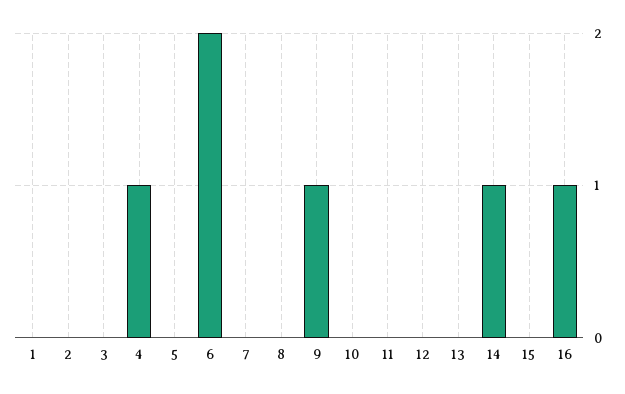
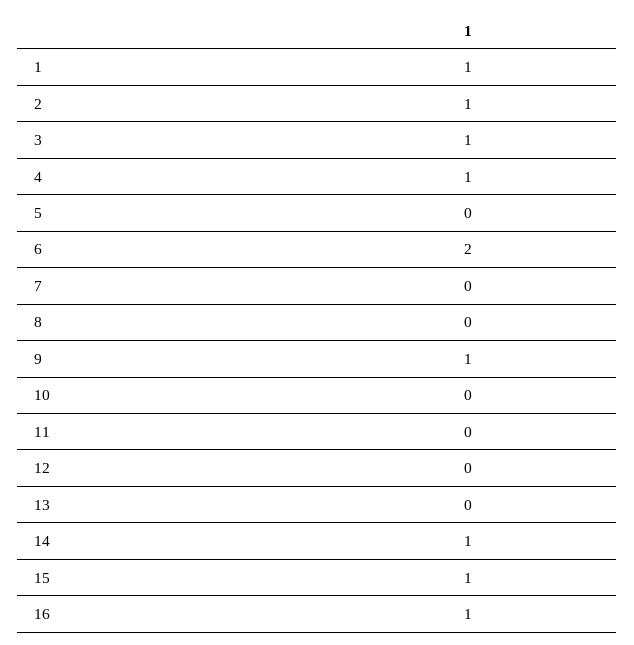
1: 0 -> 1
2: 0 -> 1
3: 0 -> 1
15: 0 -> 1

